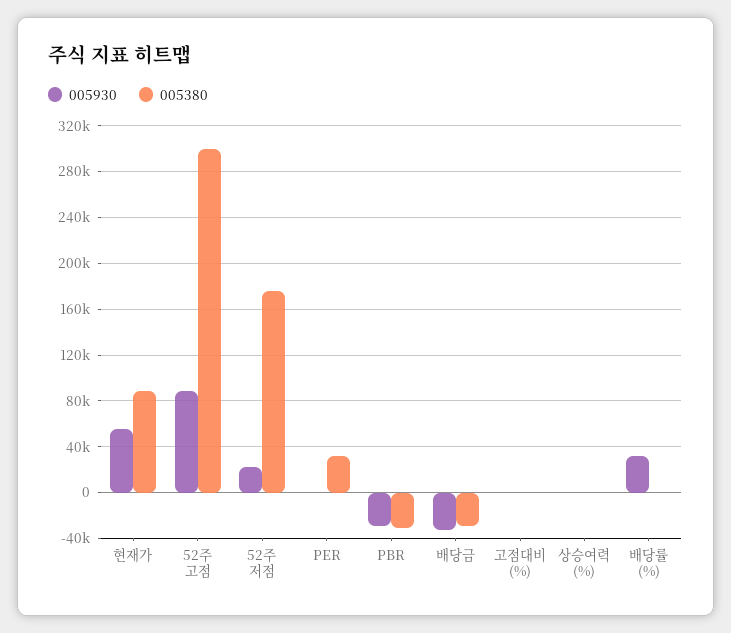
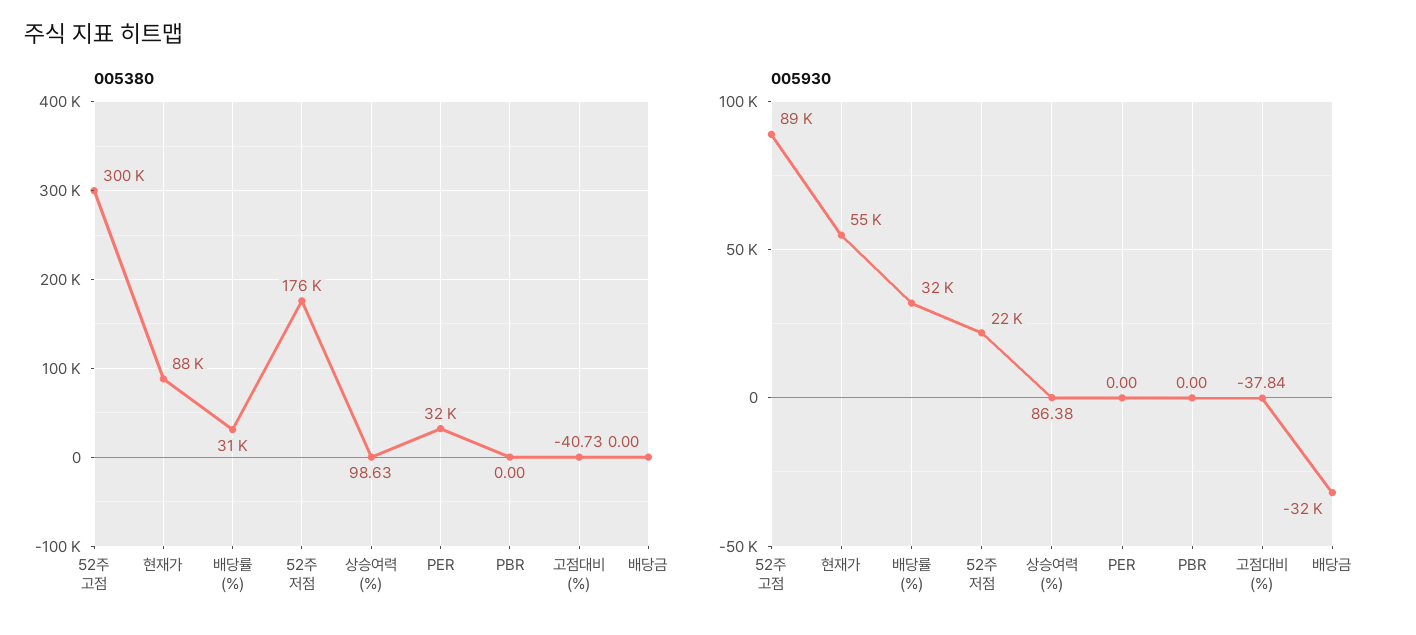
005930, PBR: -30000 -> 0
005380, PBR: -30000 -> 0
005380, 배당금: -30000 -> 0
005380, 배당률 (%): 0 -> 31000

